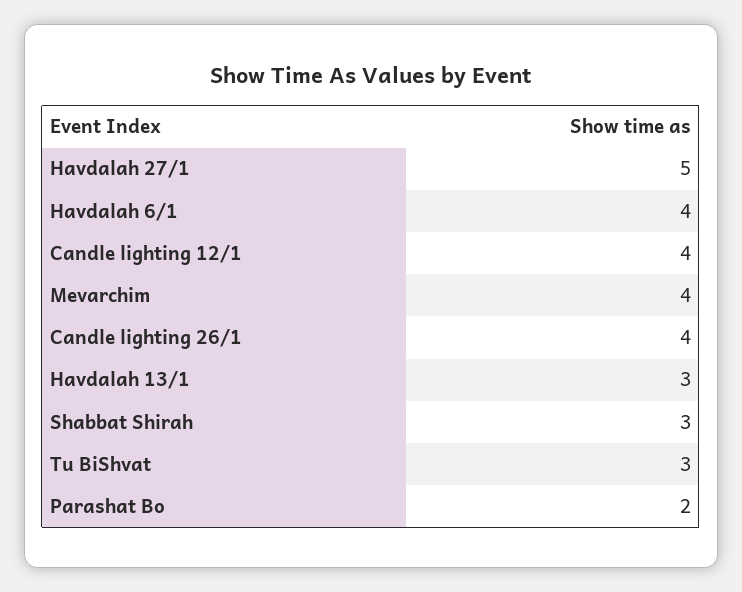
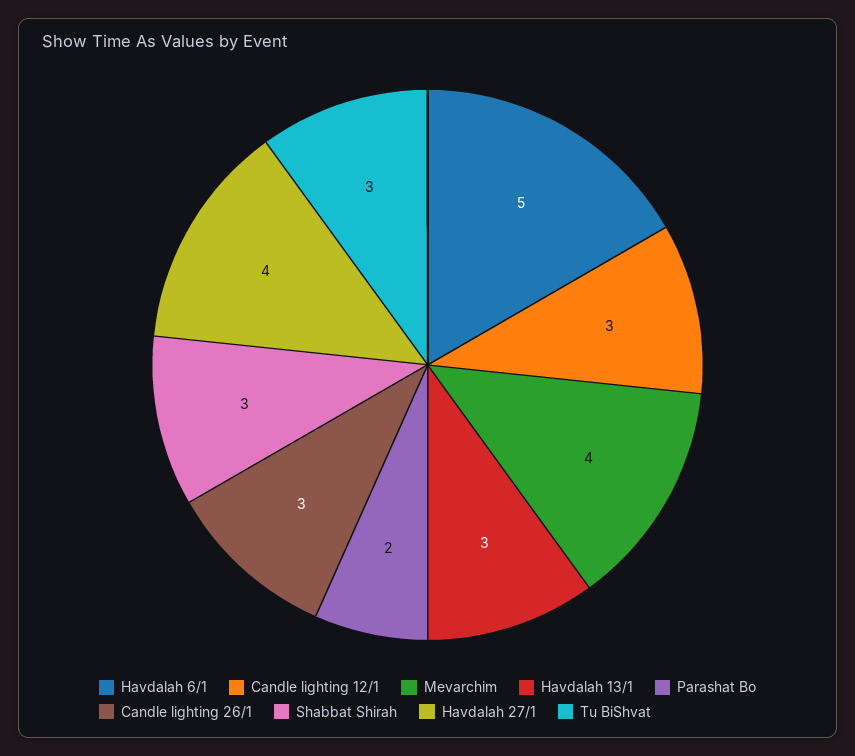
Havdalah 27/1: 5 -> 4
Havdalah 6/1: 4 -> 5
Candle lighting 12/1: 4 -> 3
Candle lighting 26/1: 4 -> 3

